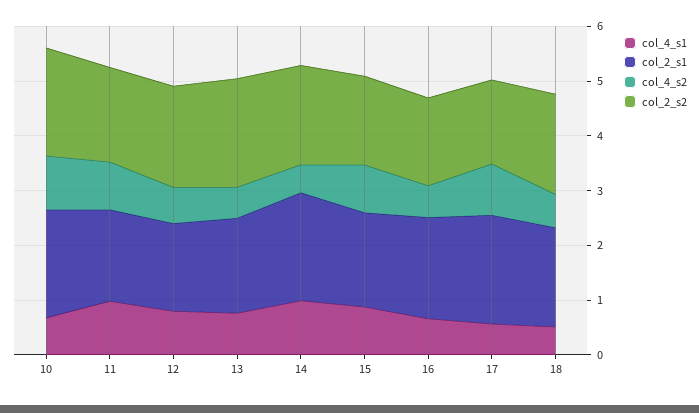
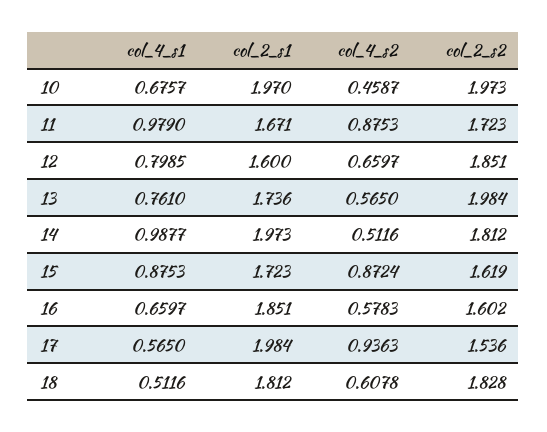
col_4_s2, 10: 1 -> 0.4587

